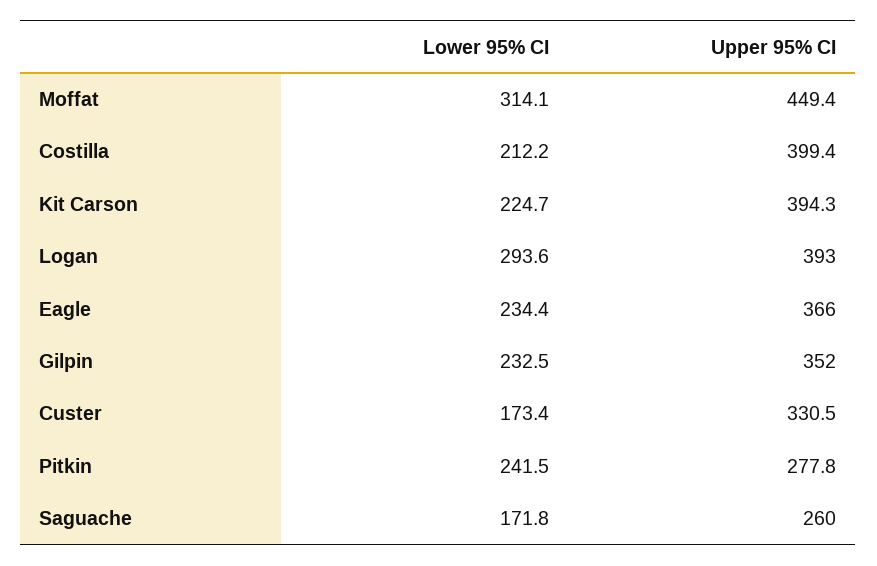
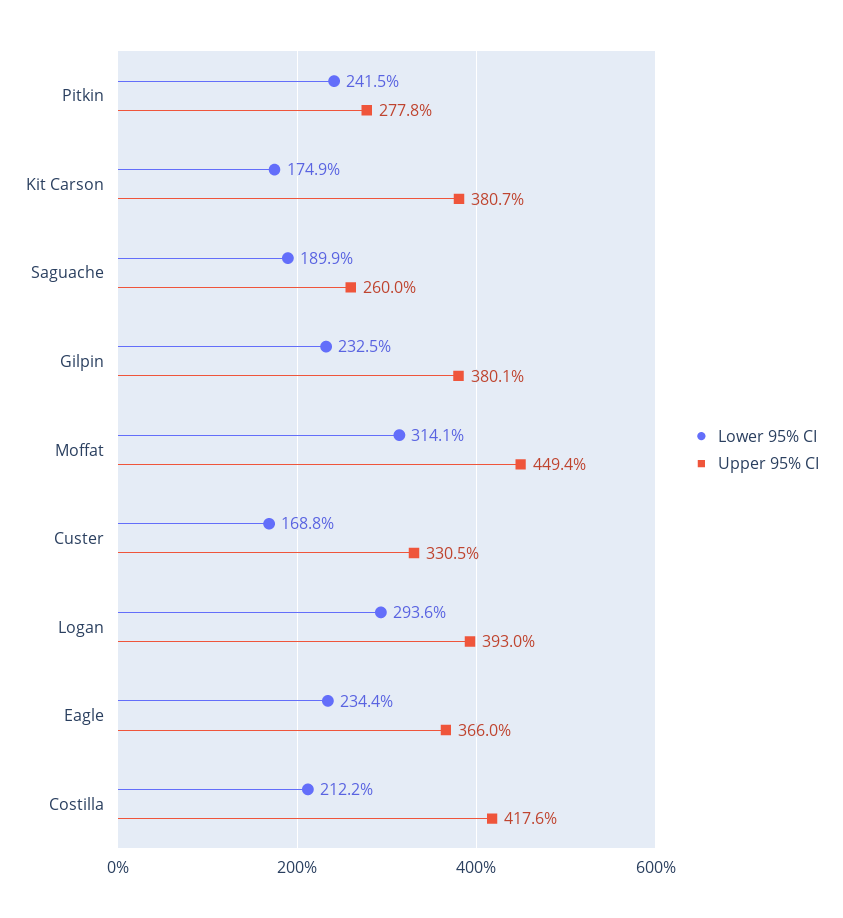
Upper 95% CI, Costilla: 399.4 -> 417.6
Lower 95% CI, Kit Carson: 224.7 -> 174.9
Upper 95% CI, Kit Carson: 394.3 -> 380.7
Upper 95% CI, Gilpin: 352 -> 380.1
Lower 95% CI, Custer: 173.4 -> 168.8
Lower 95% CI, Saguache: 171.8 -> 189.9

